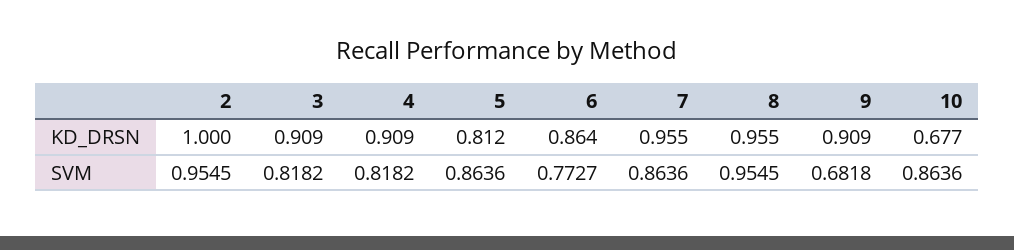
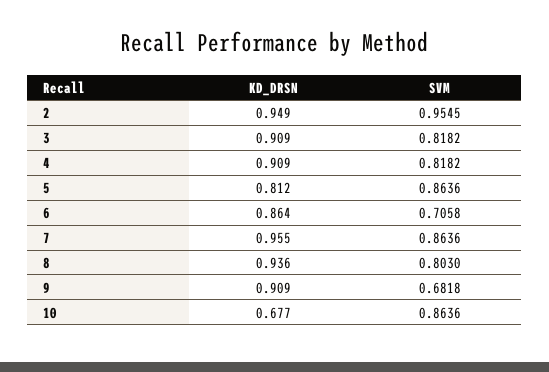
2, KD_DRSN: 1 -> 0.949
8, KD_DRSN: 0.955 -> 0.936
6, SVM: 0.7727 -> 0.7058
8, SVM: 0.9545 -> 0.803

